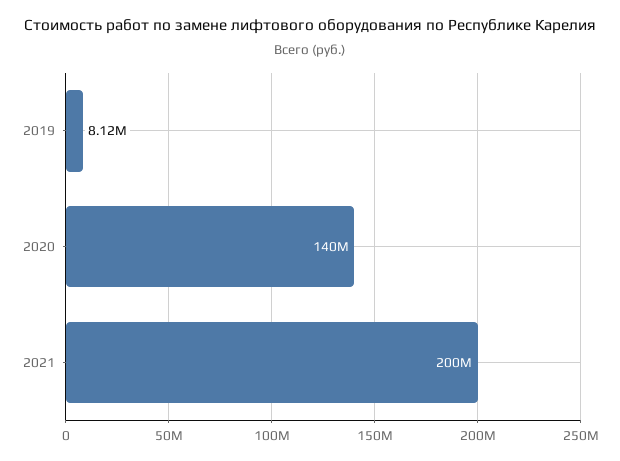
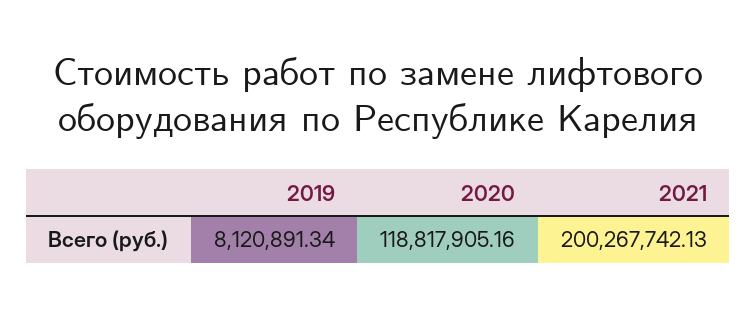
2020: 140000000 -> 118817905.16

